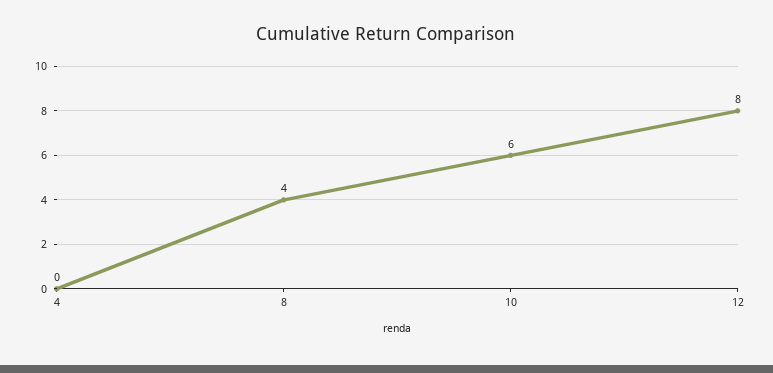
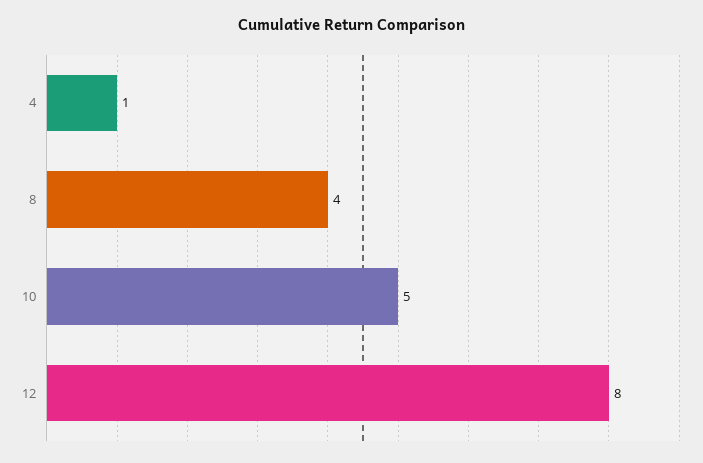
4: 0 -> 1
10: 6 -> 5

